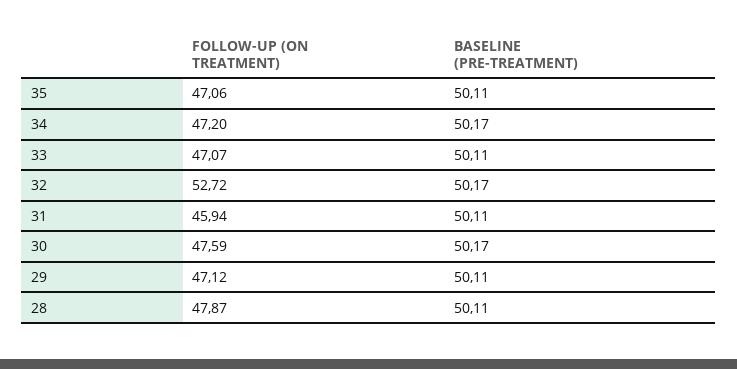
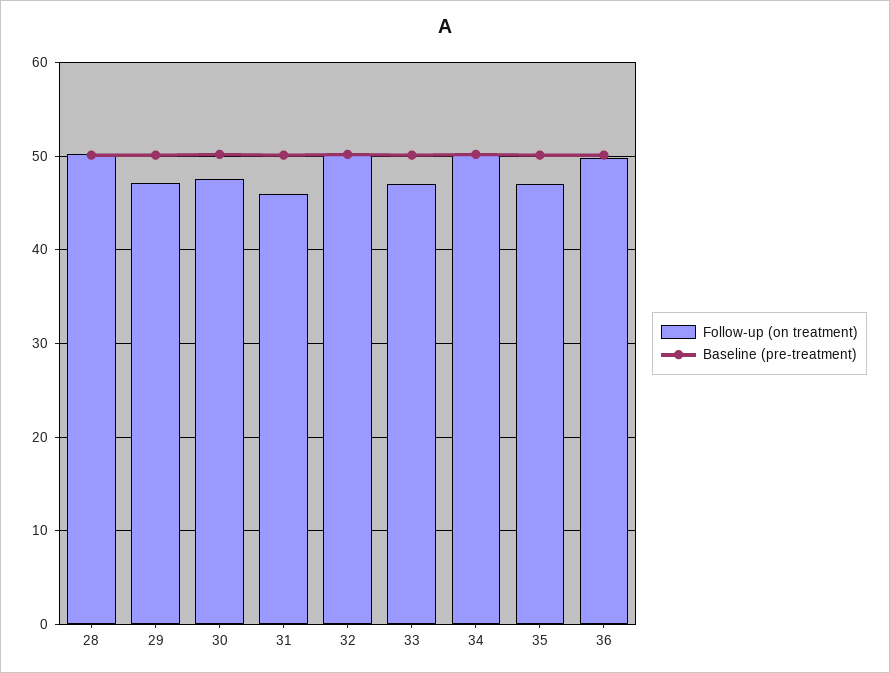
FOLLOW-UP (ON TREATMENT), 34: 47.2 -> 50
FOLLOW-UP (ON TREATMENT), 32: 52.72 -> 50
FOLLOW-UP (ON TREATMENT), 28: 47.87 -> 50
FOLLOW-UP (ON TREATMENT), 36: none -> 50
BASELINE (PRE-TREATMENT), 36: none -> 50

